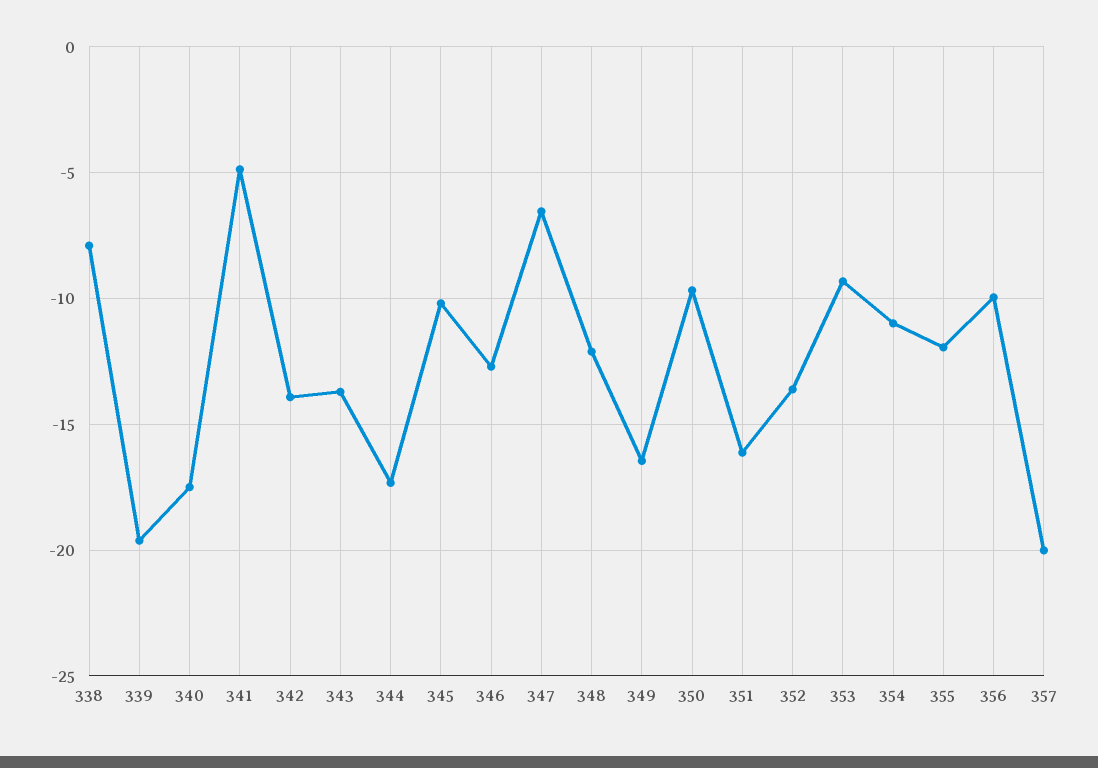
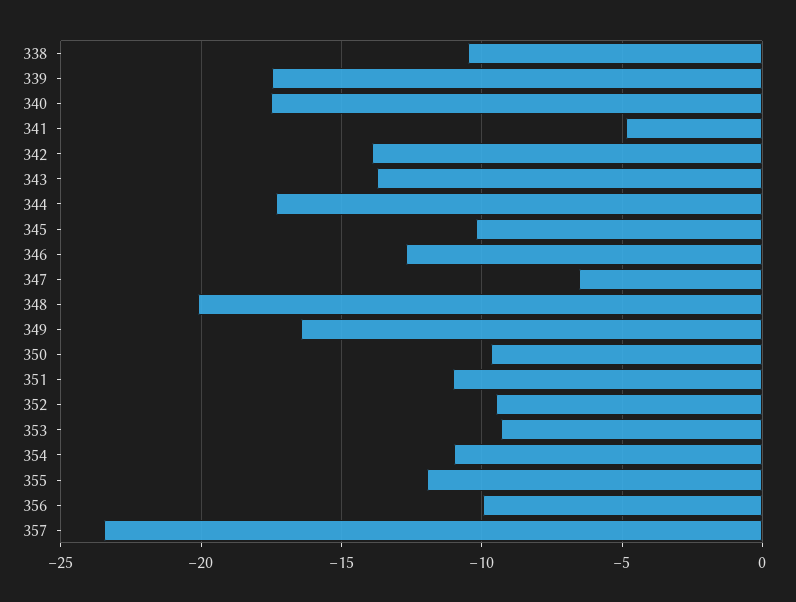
338: -8 -> -10.5
339: -19.5 -> -17.5
348: -12 -> -20
351: -16 -> -11
352: -13.5 -> -9.5
357: -20 -> -23.5

